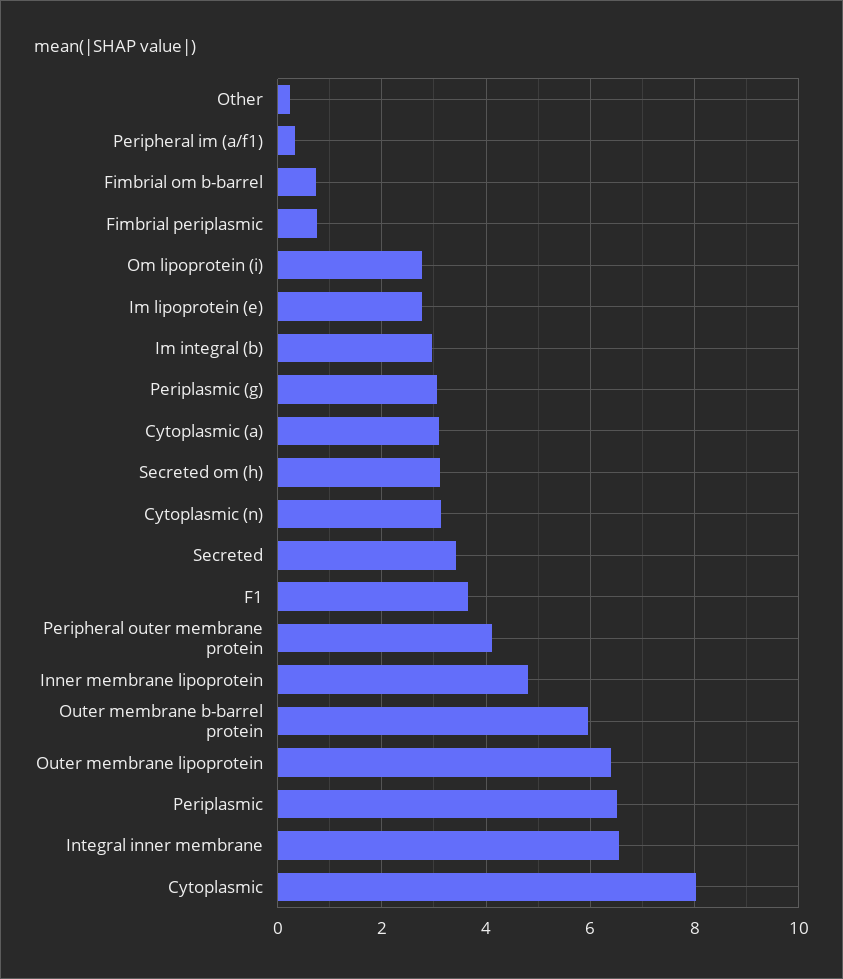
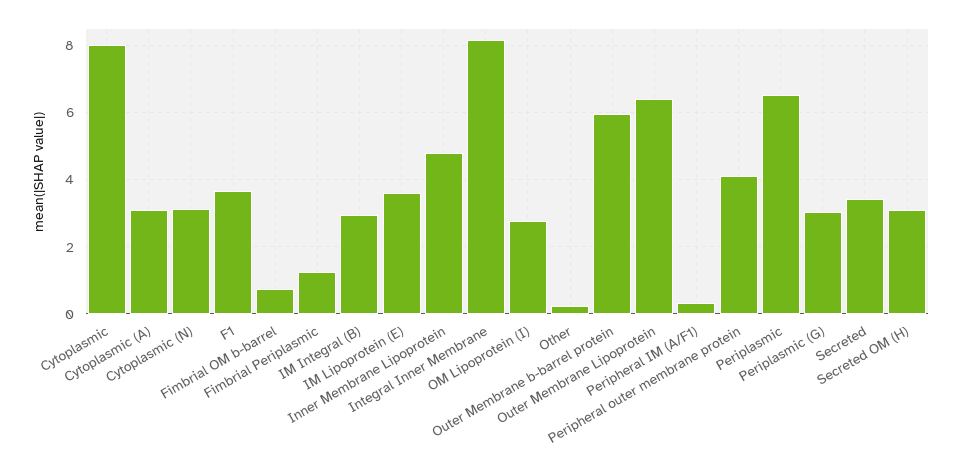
Fimbrial periplasmic: 0.8 -> 1.2
Im lipoprotein (e): 2.8 -> 3.6
Integral inner membrane: 6.6 -> 8.2

